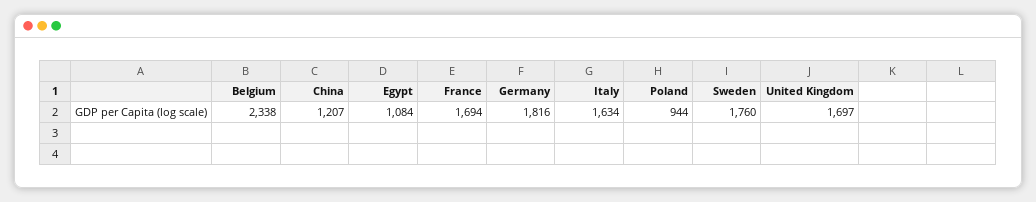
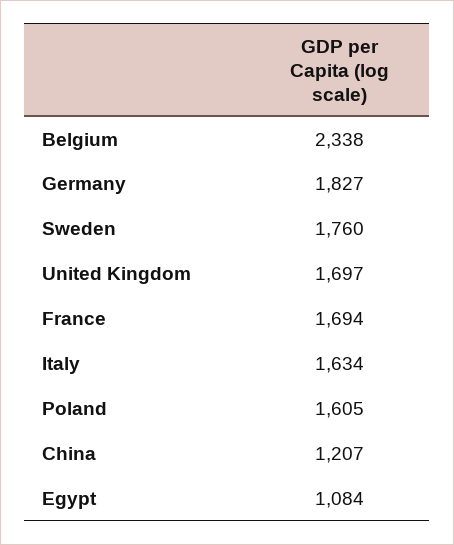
Germany: 1816 -> 1827
Poland: 944 -> 1605

